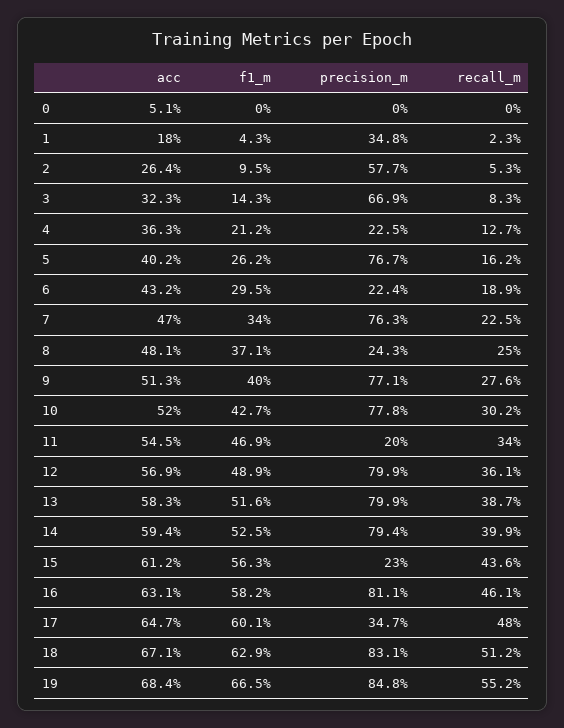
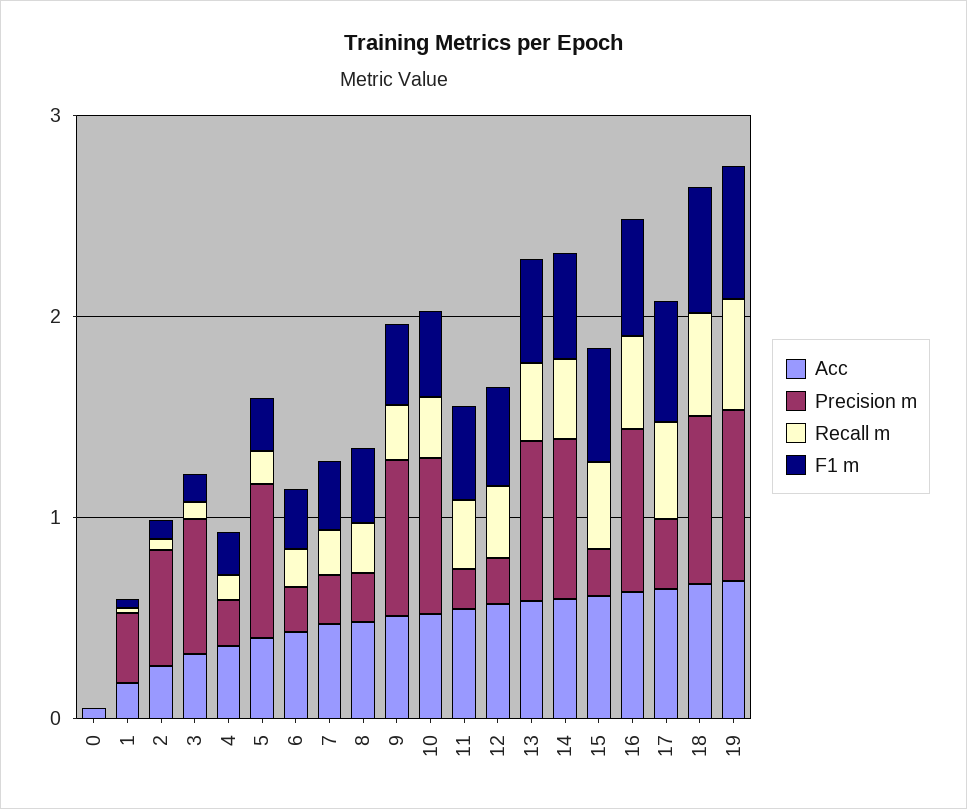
precision_m, 7: 0.763 -> 0.2
precision_m, 12: 0.799 -> 0.2

